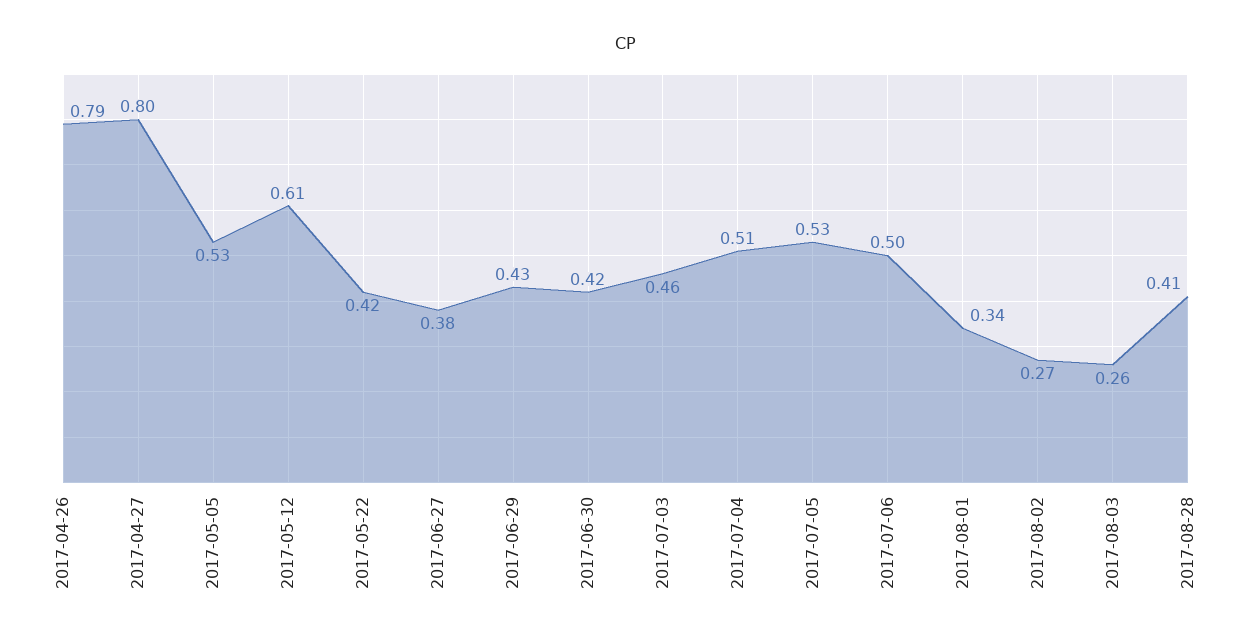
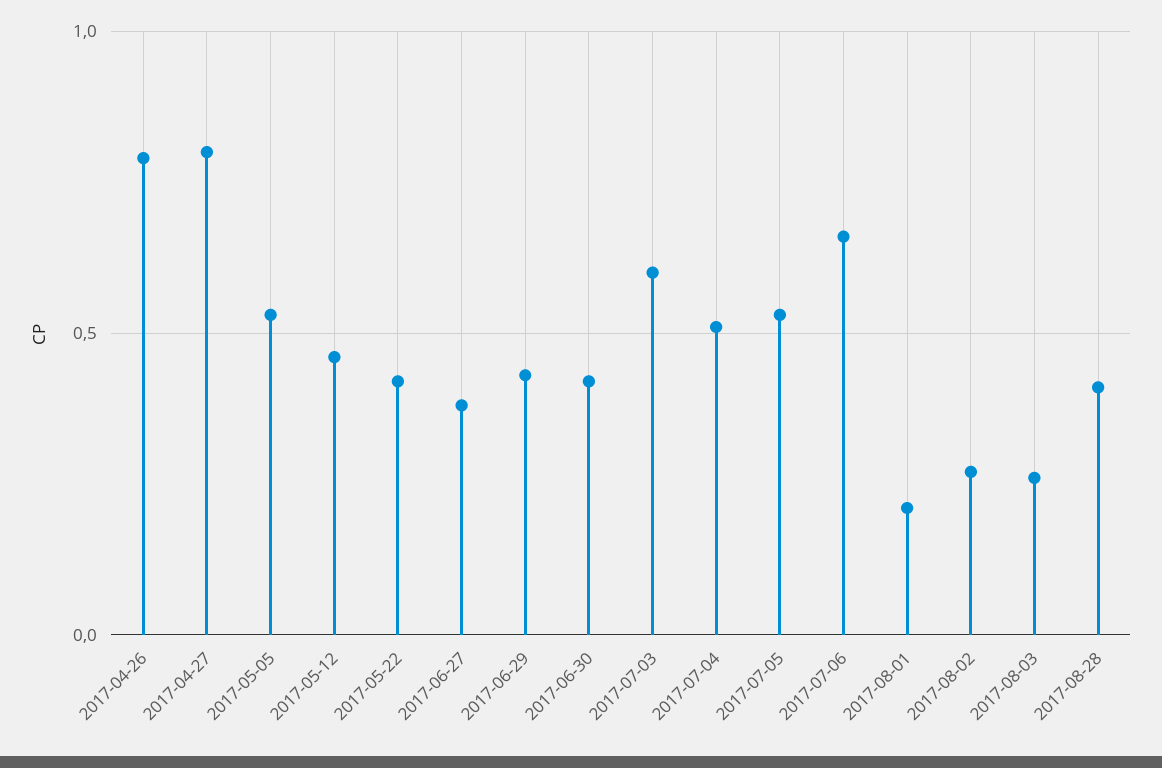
2017-05-12: 0.61 -> 0.45
2017-07-03: 0.46 -> 0.6
2017-07-06: 0.5 -> 0.65
2017-08-01: 0.34 -> 0.2

